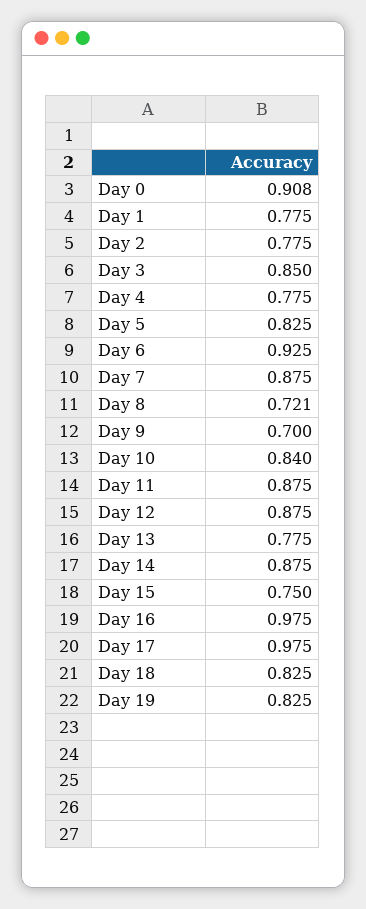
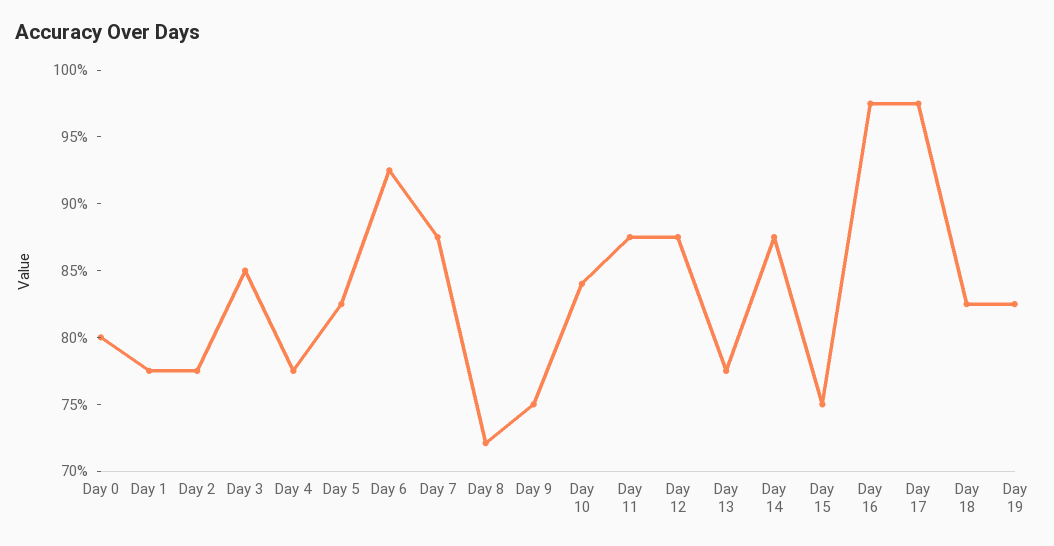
Day 0: 0.908 -> 0.8
Day 9: 0.7 -> 0.75

